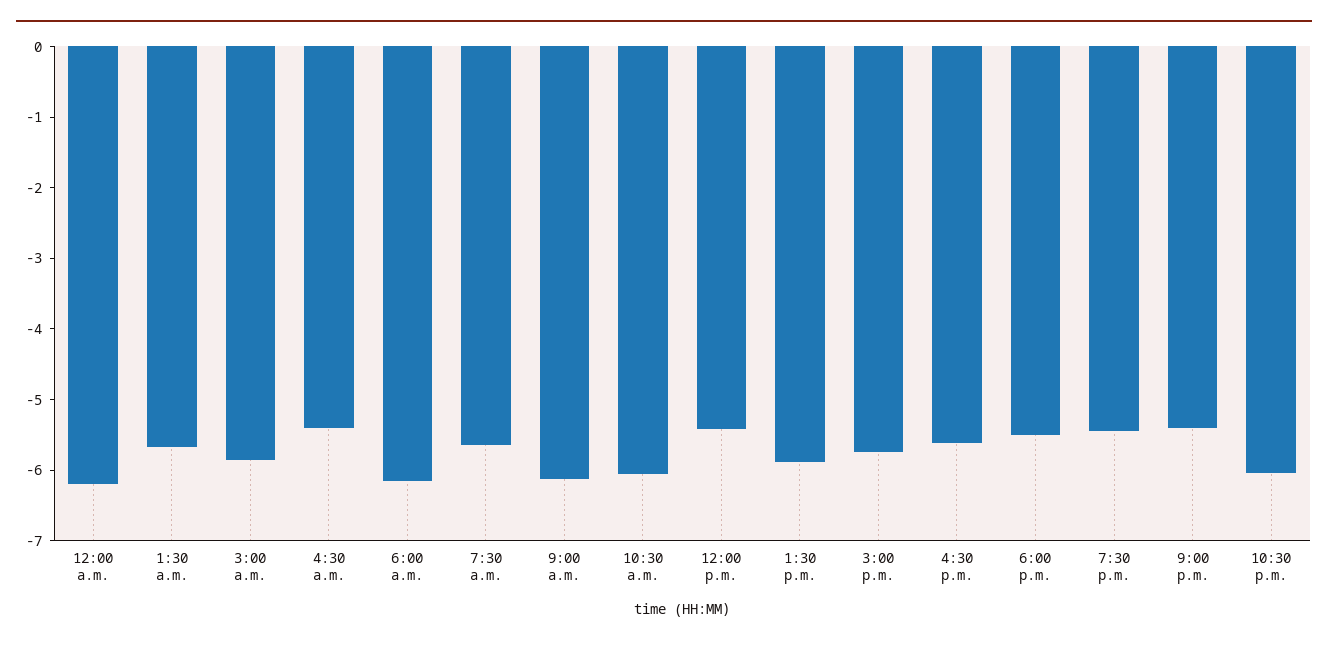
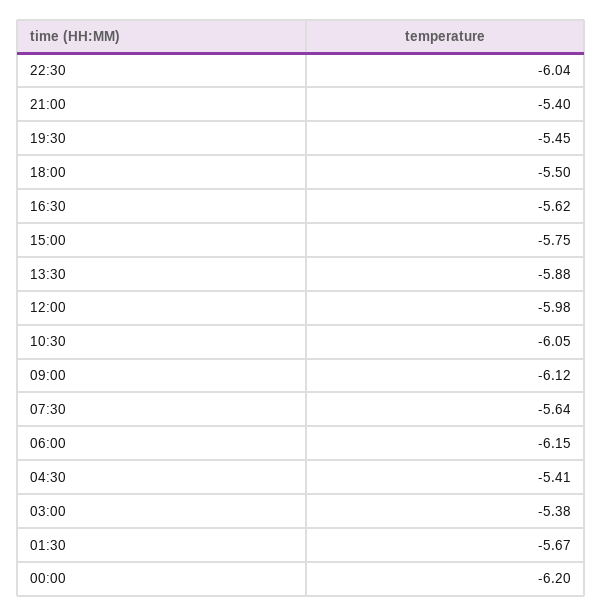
3:00 a.m.: -5.8 -> -5.38
12:00 p.m.: -5.4 -> -5.98

